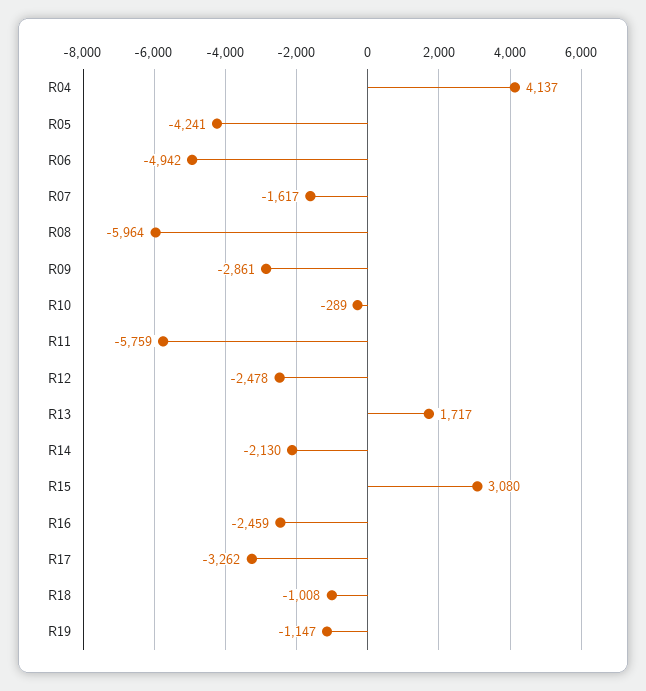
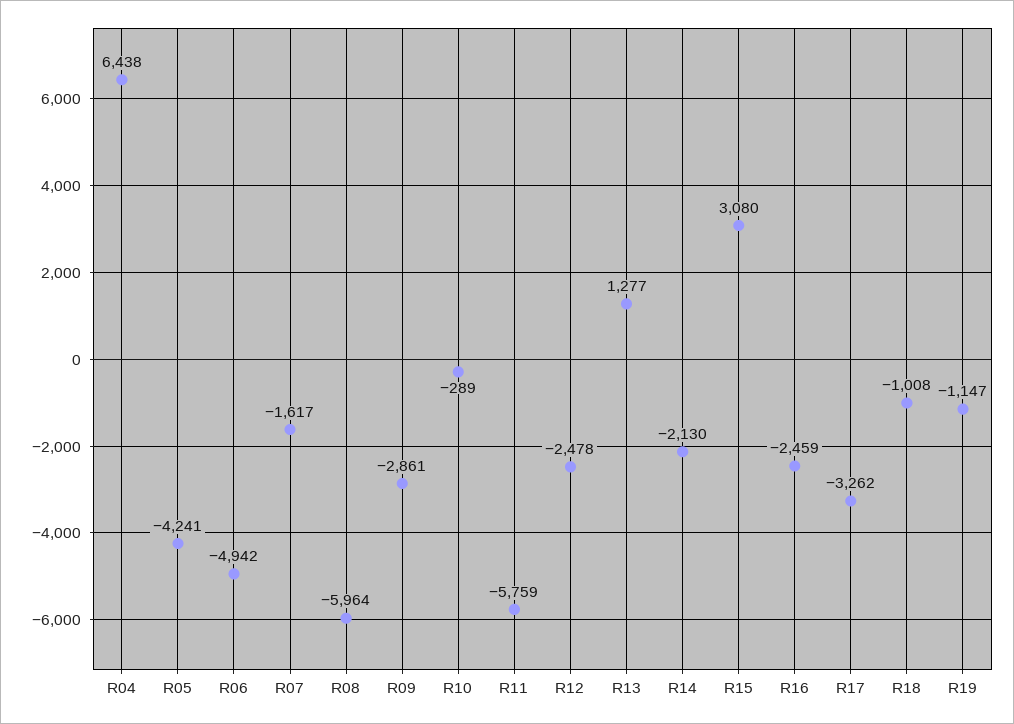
R04: 4137 -> 6438
R13: 1717 -> 1277

